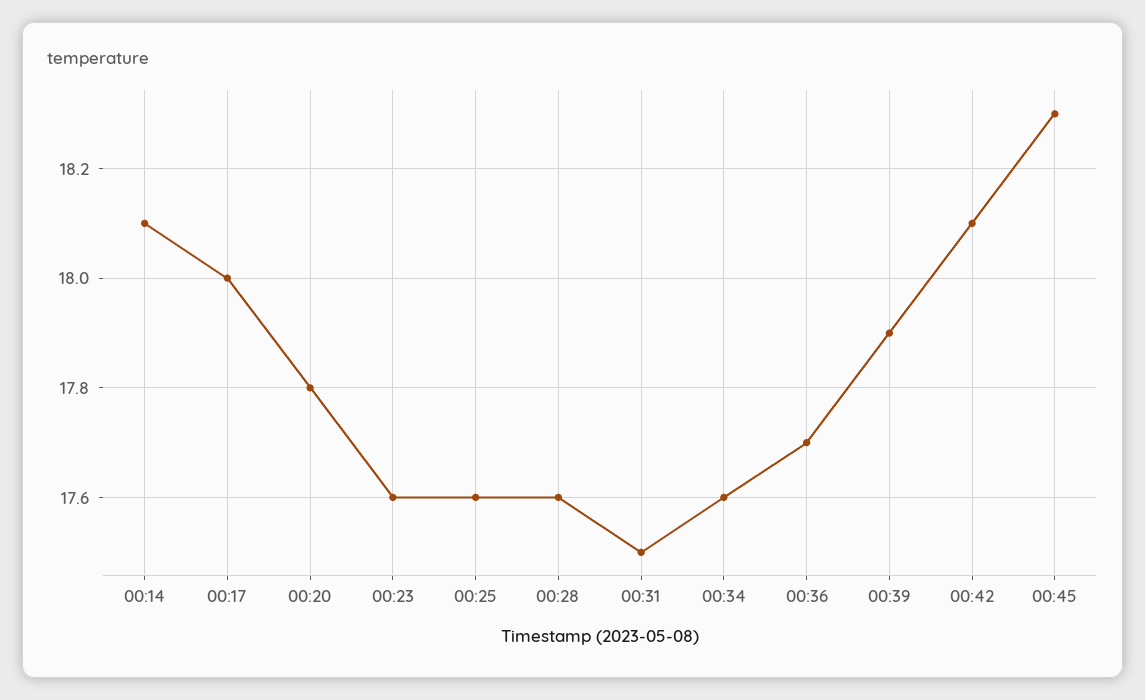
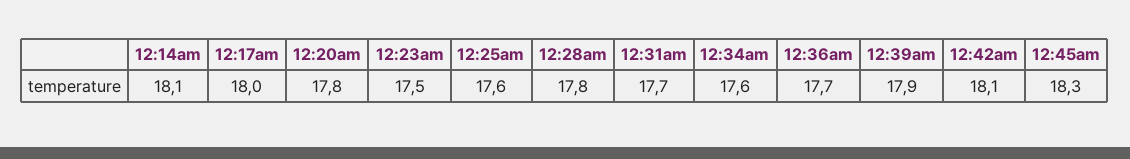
00:23: 17.6 -> 17.5
00:28: 17.6 -> 17.8
00:31: 17.5 -> 17.7

